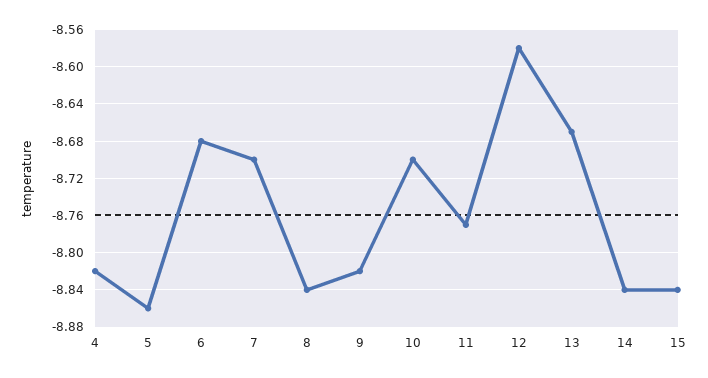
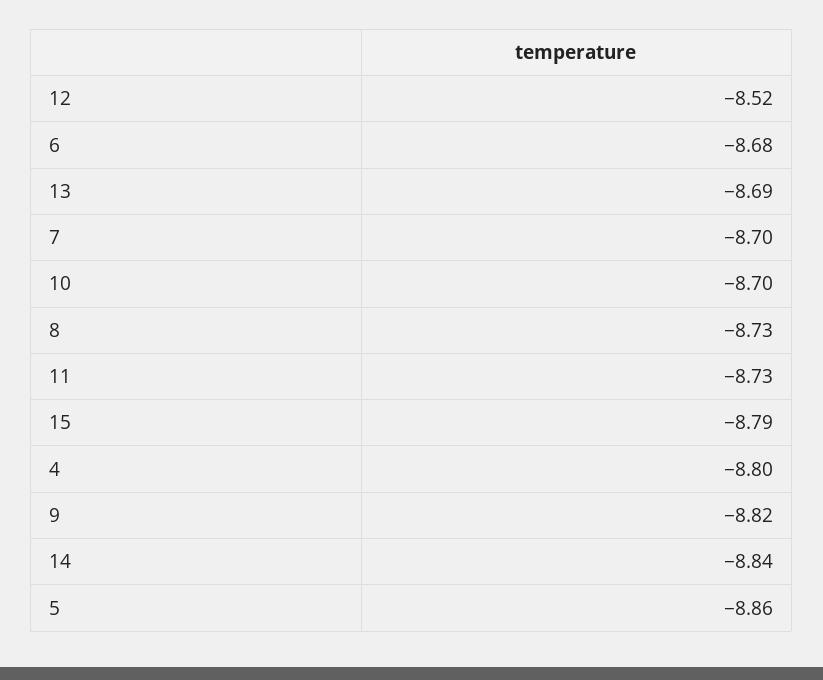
4: -8.82 -> -8.8
8: -8.84 -> -8.73
11: -8.77 -> -8.73
12: -8.58 -> -8.52
13: -8.67 -> -8.69
15: -8.84 -> -8.79

